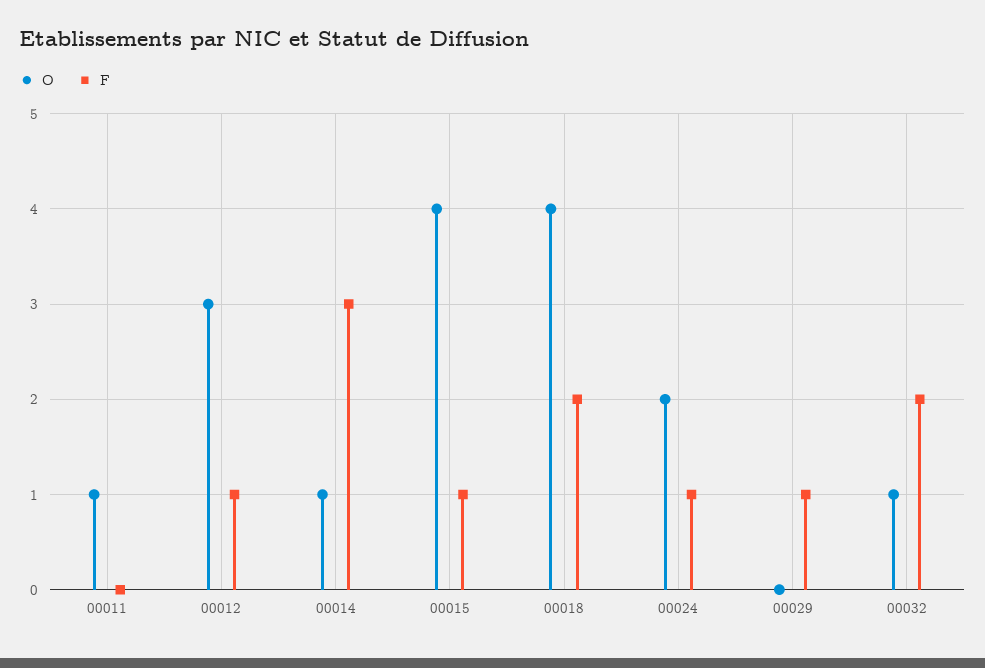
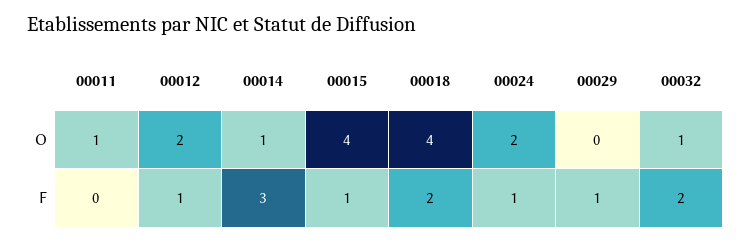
O, 00012: 3 -> 2

